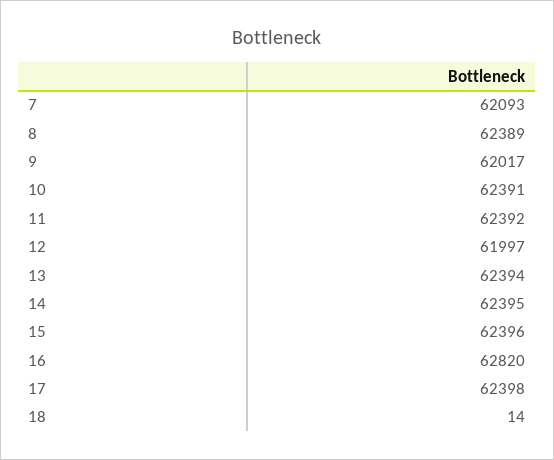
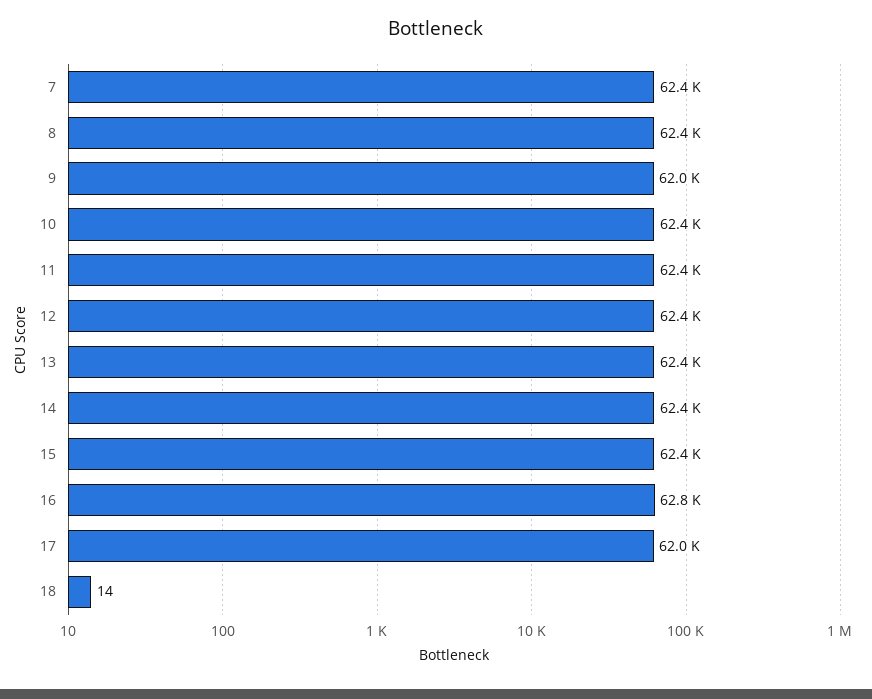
7: 62093 -> 62400
12: 61997 -> 62400
17: 62398 -> 62000

